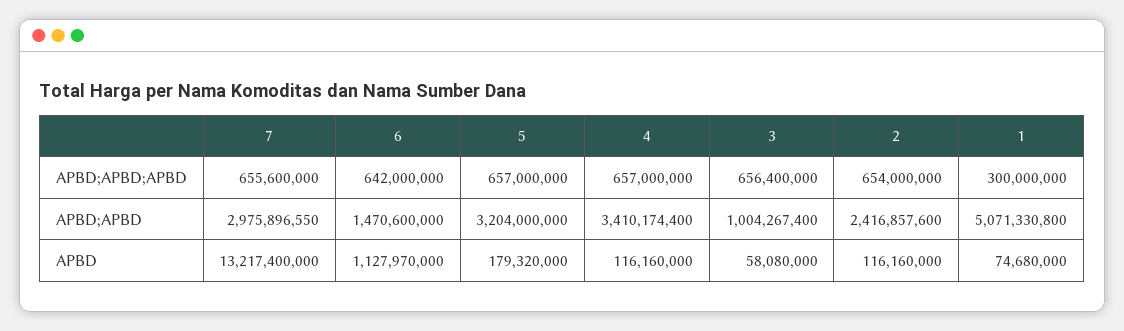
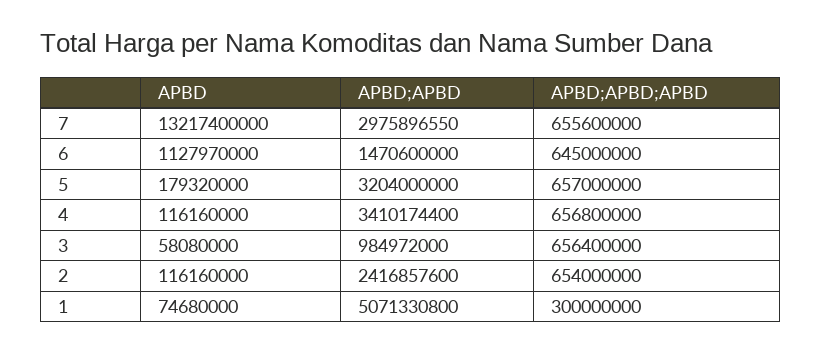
6, APBD;APBD;APBD: 642000000 -> 645000000
4, APBD;APBD;APBD: 657000000 -> 656800000
3, APBD;APBD: 1004267400 -> 984972000

